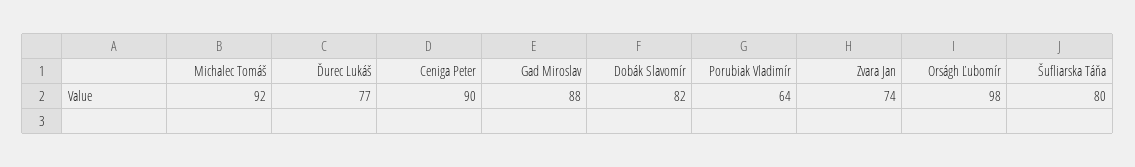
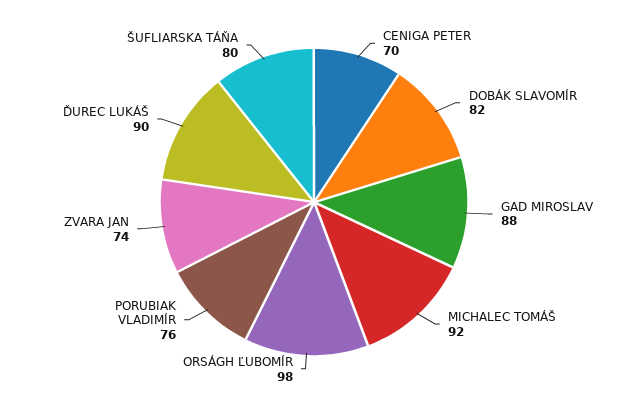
Ďurec Lukáš: 77 -> 90
Ceniga Peter: 90 -> 70
Porubiak Vladimír: 64 -> 76

